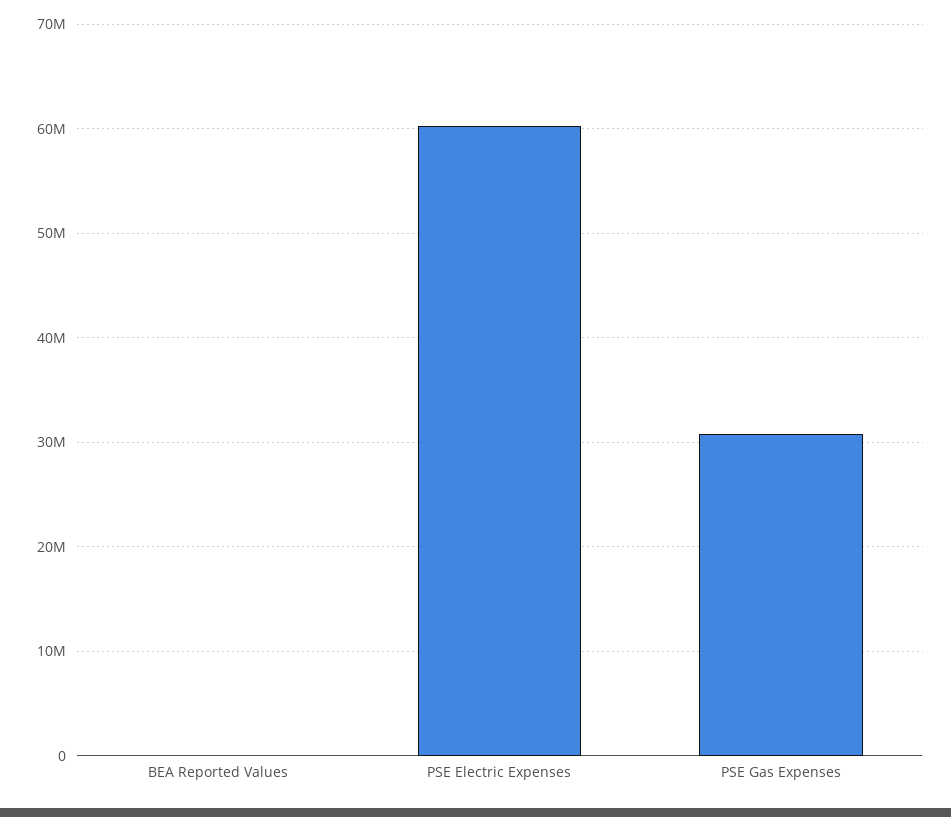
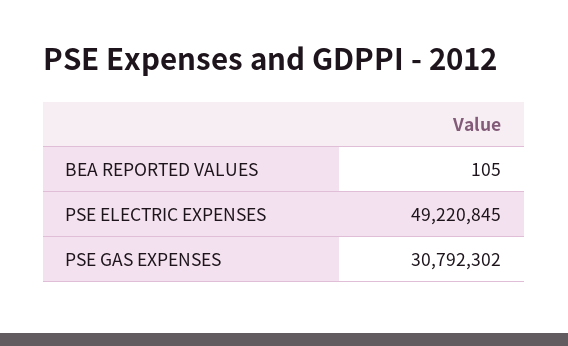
PSE Electric Expenses: 60000000 -> 49220845

